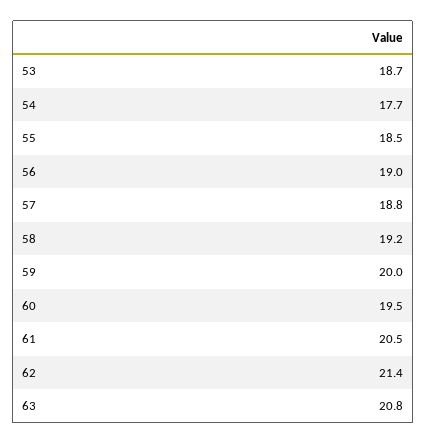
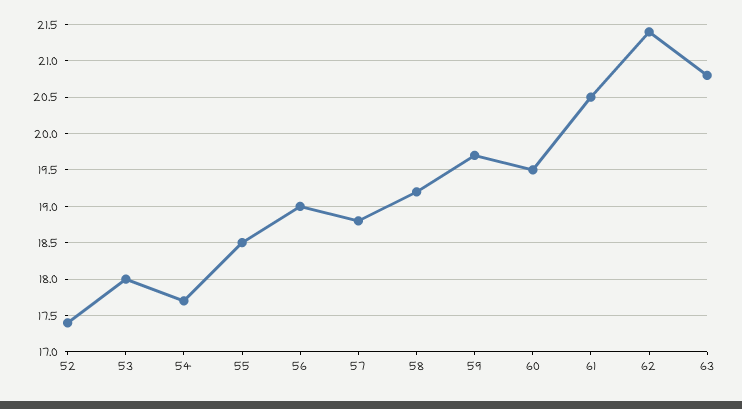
53: 18.7 -> 18
59: 20 -> 19.7
52: none -> 17.4

